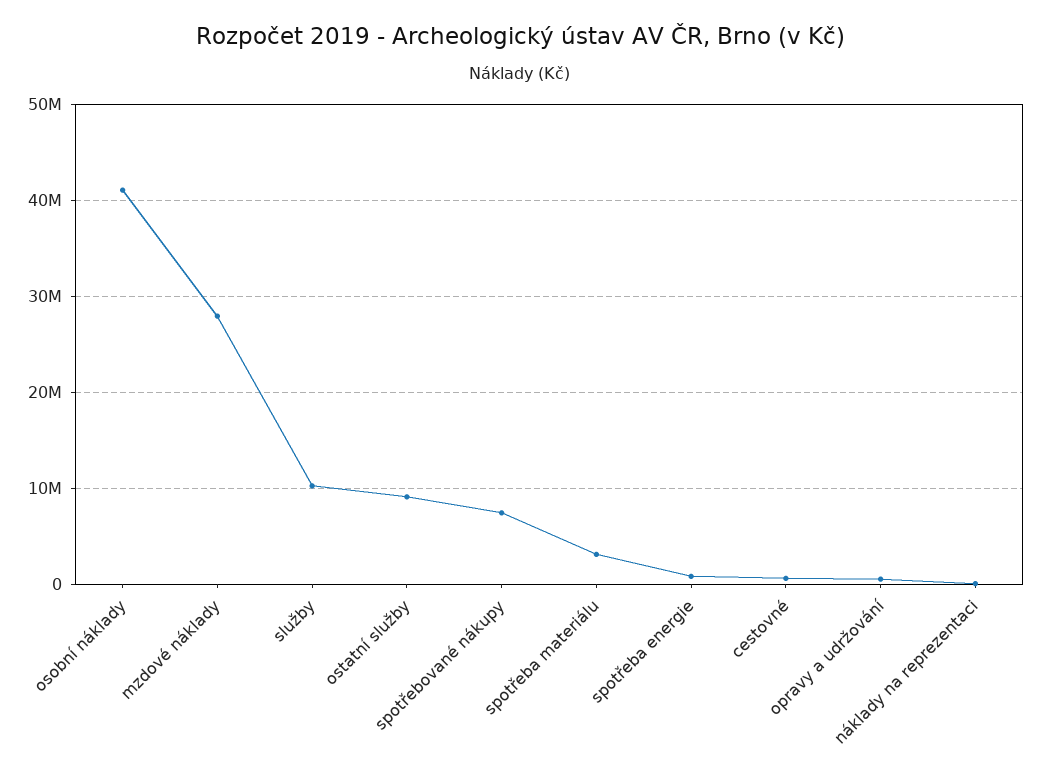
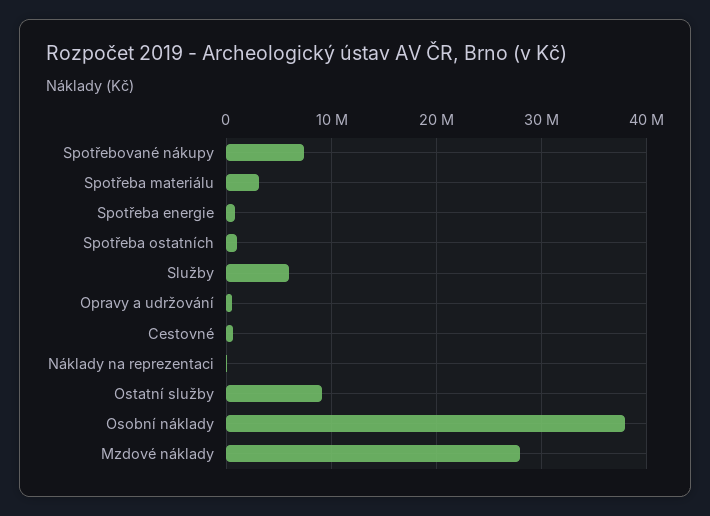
osobní náklady: 41000000 -> 38000000
služby: 10000000 -> 6000000
Spotřeba ostatních: none -> 1000000

